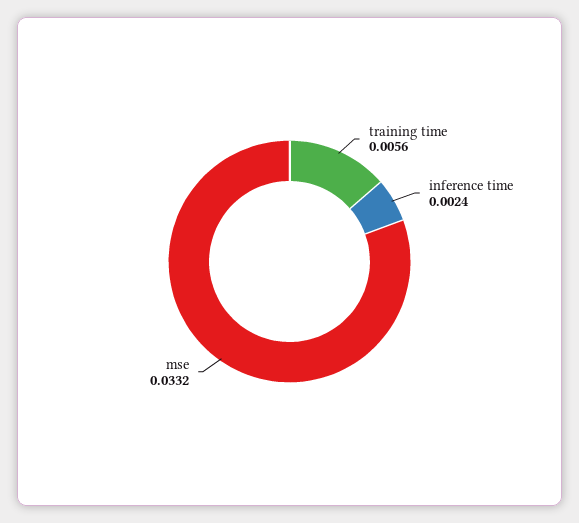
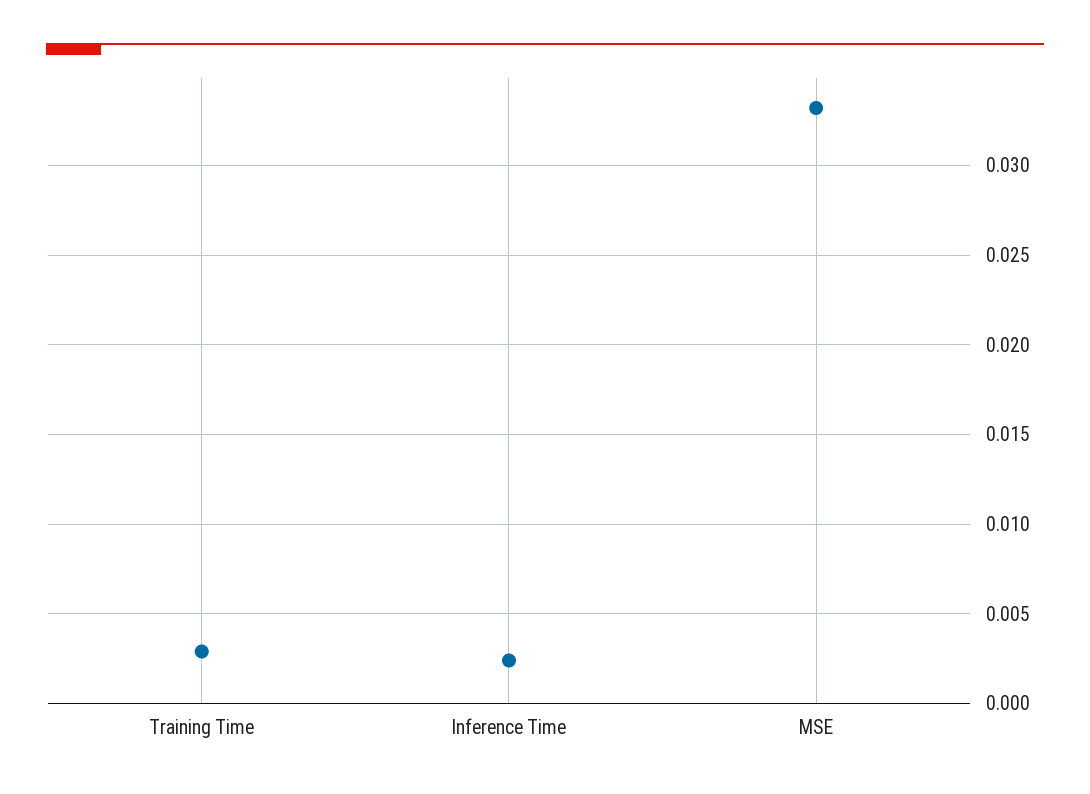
training time: 0.0056 -> 0.003

